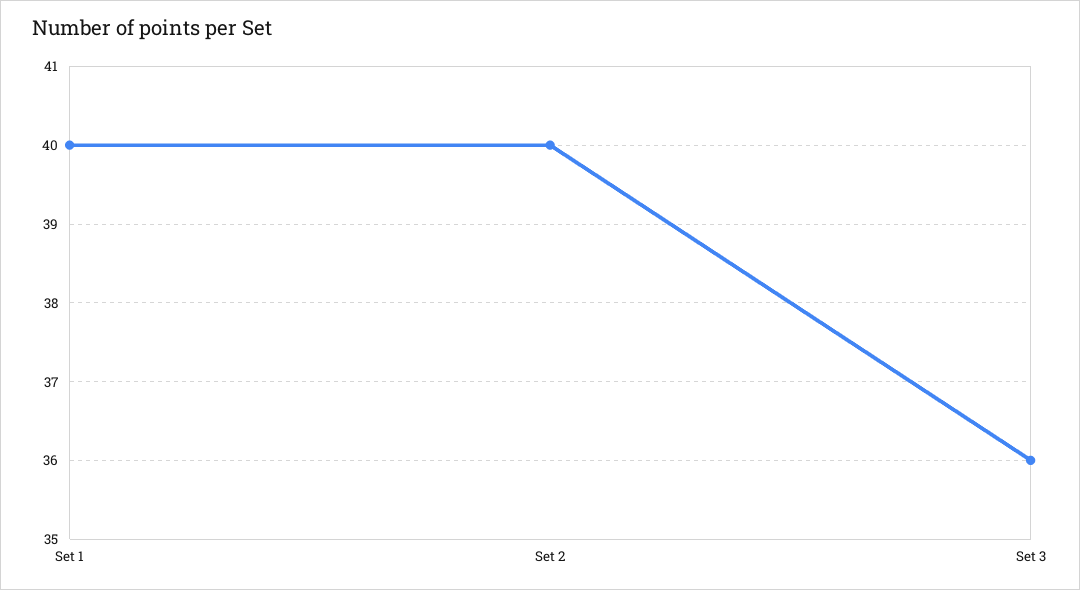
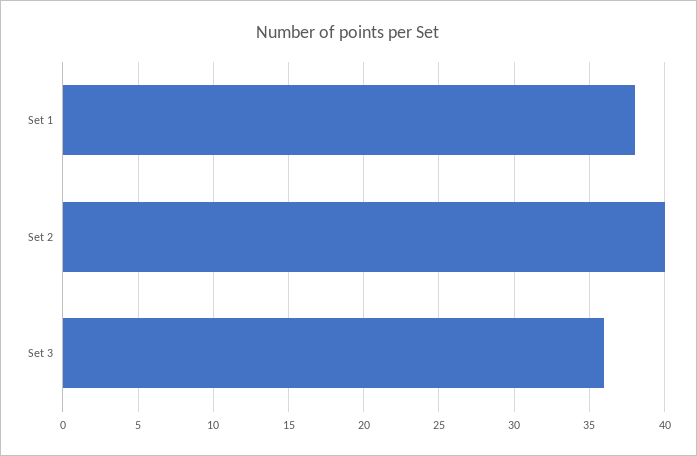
Set 1: 40 -> 38

